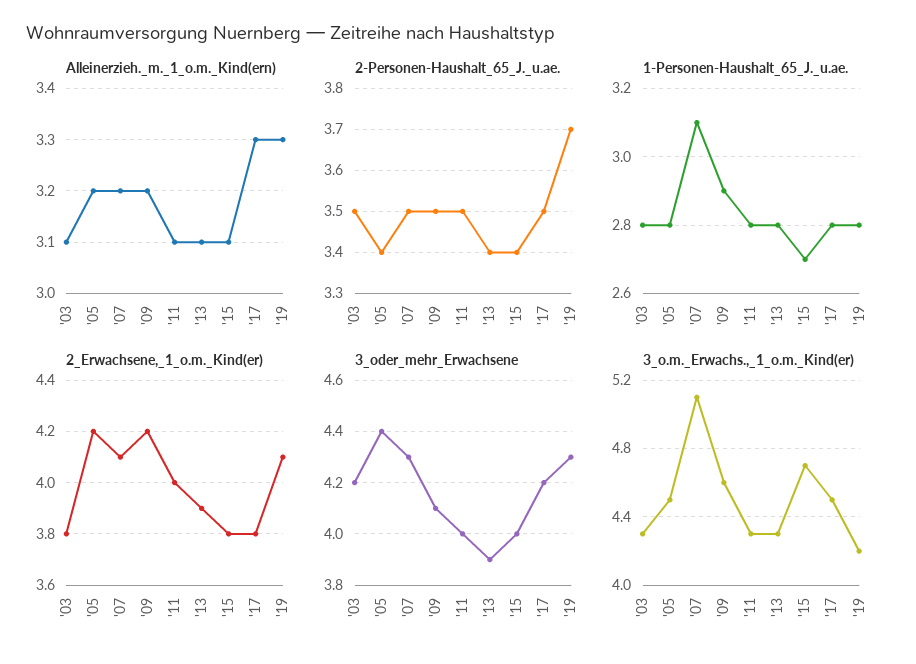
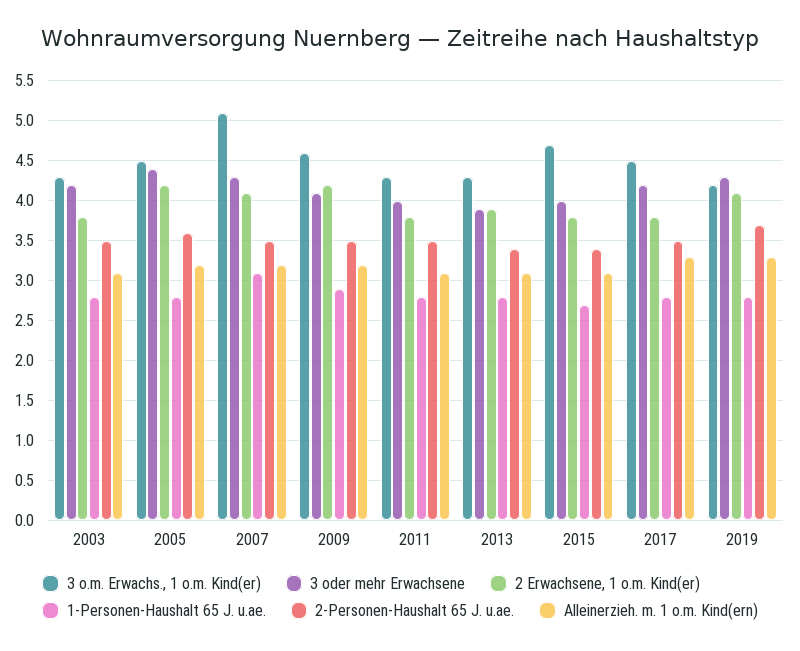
2-Personen-Haushalt_65_J._u.ae., '05: 3.4 -> 3.6
2_Erwachsene,_1_o.m._Kind(er), '11: 4 -> 3.8

